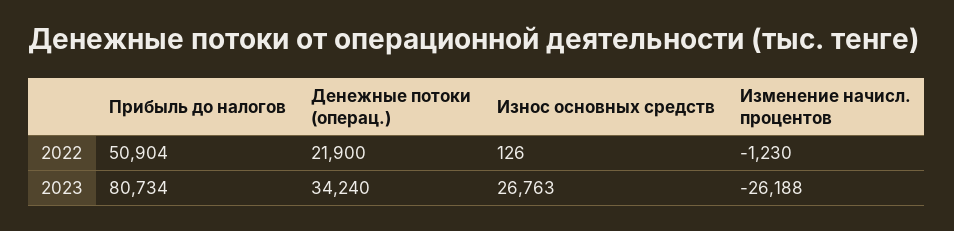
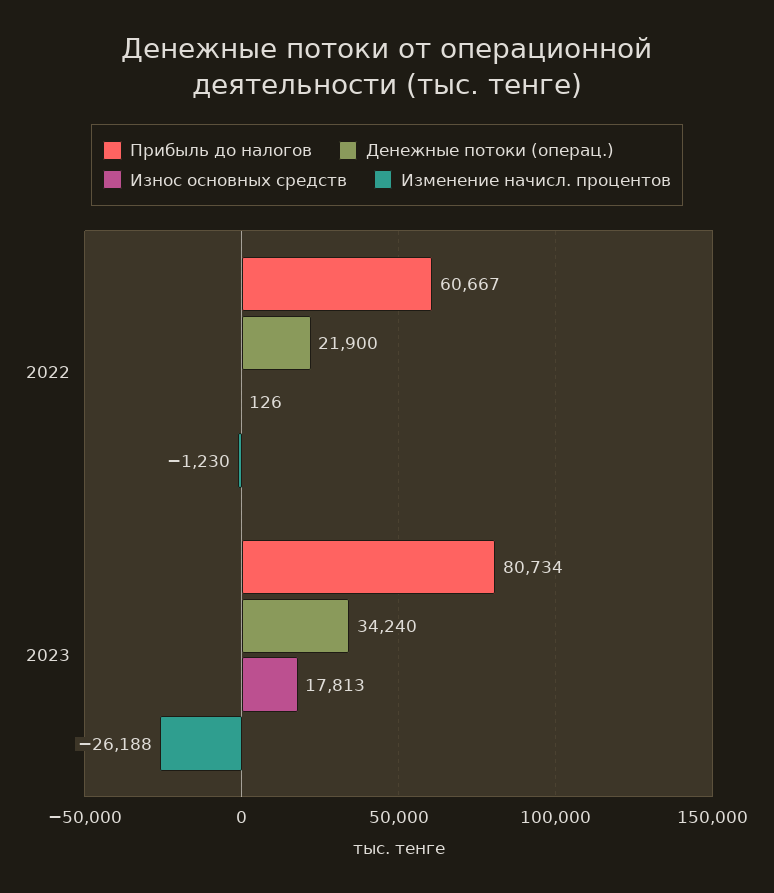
Прибыль до налогов, 2022: 50904 -> 60667
Износ основных средств, 2023: 26763 -> 17813

